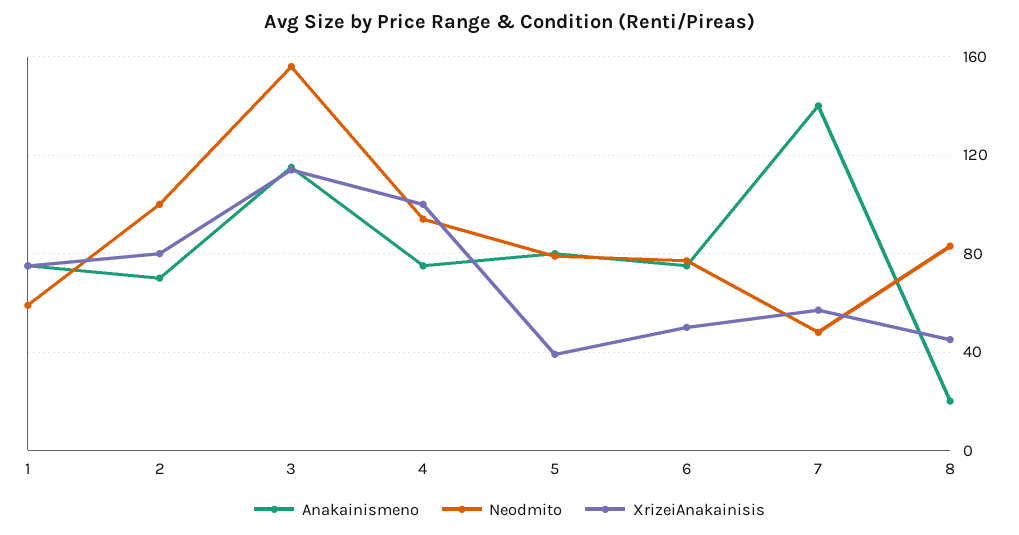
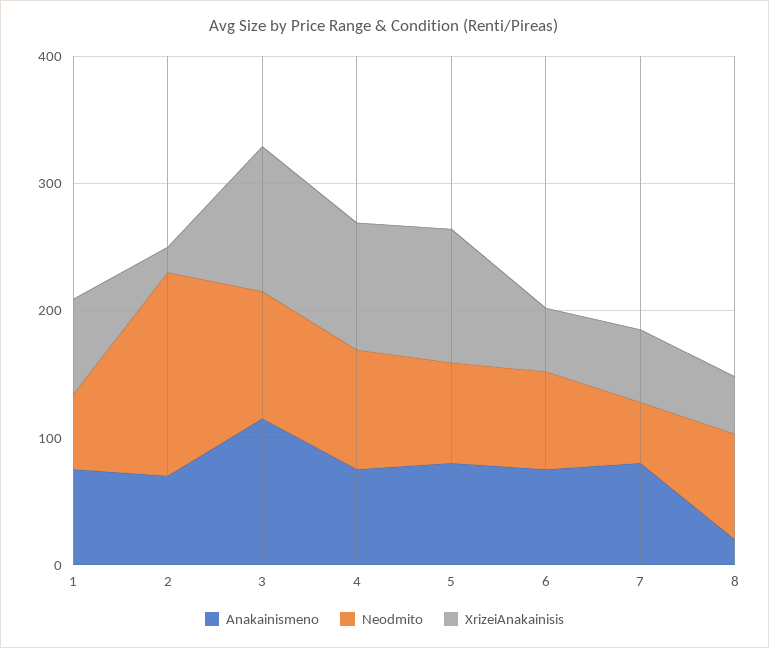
Neodmito, 2: 100 -> 160
XrizeiAnakainisis, 2: 80 -> 20
Neodmito, 3: 155 -> 100
XrizeiAnakainisis, 5: 40 -> 100
Anakainismeno, 7: 140 -> 80

